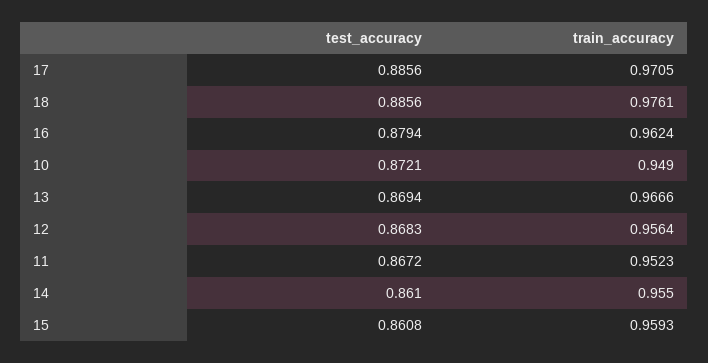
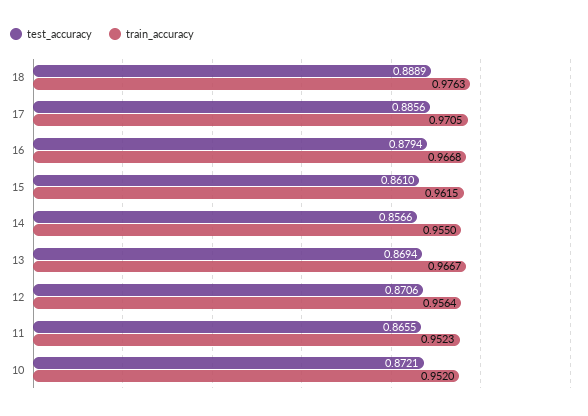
test_accuracy, 18: 0.8856 -> 0.8889
train_accuracy, 18: 0.9761 -> 0.9763
train_accuracy, 16: 0.9624 -> 0.9668
train_accuracy, 10: 0.949 -> 0.952
train_accuracy, 13: 0.9666 -> 0.9667
test_accuracy, 12: 0.8683 -> 0.8706
test_accuracy, 11: 0.8672 -> 0.8655
test_accuracy, 14: 0.861 -> 0.8566
test_accuracy, 15: 0.8608 -> 0.861
train_accuracy, 15: 0.9593 -> 0.9615

